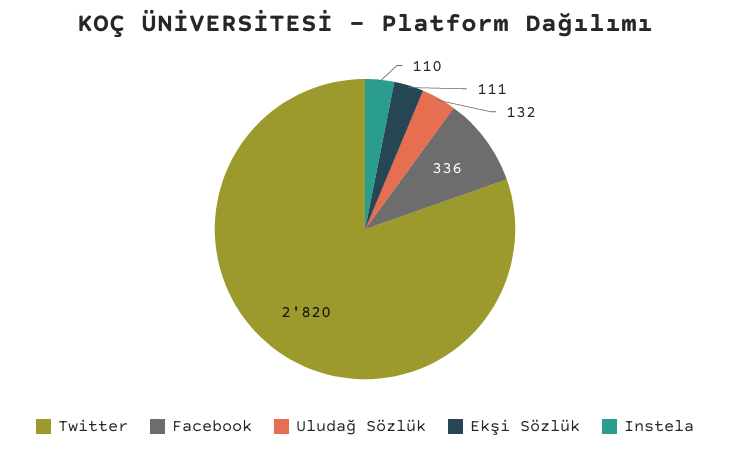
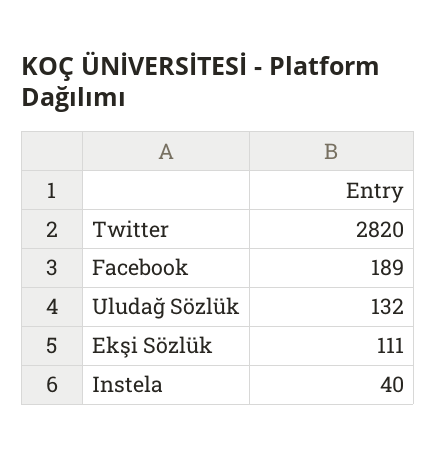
Facebook: 336 -> 189
Instela: 110 -> 40

